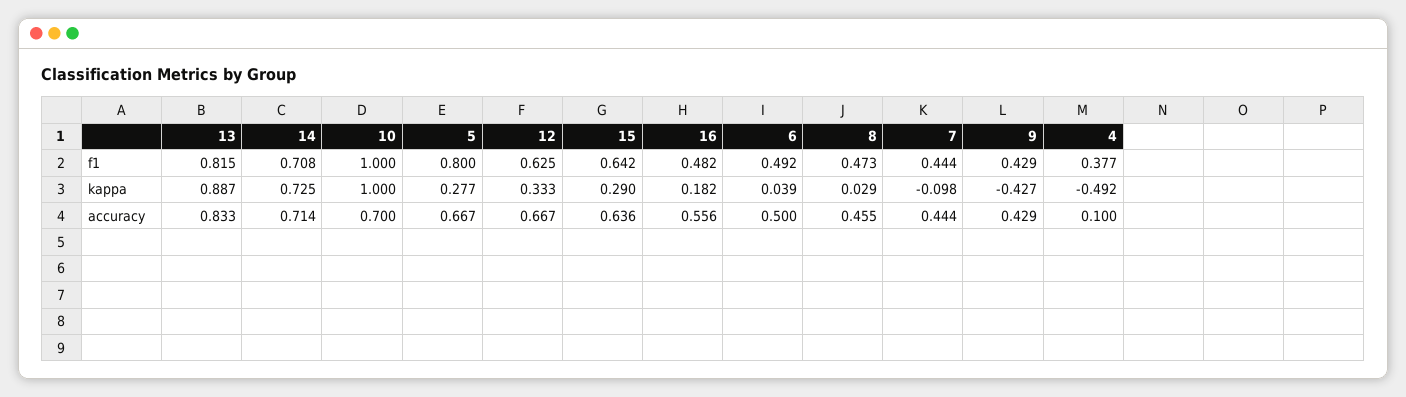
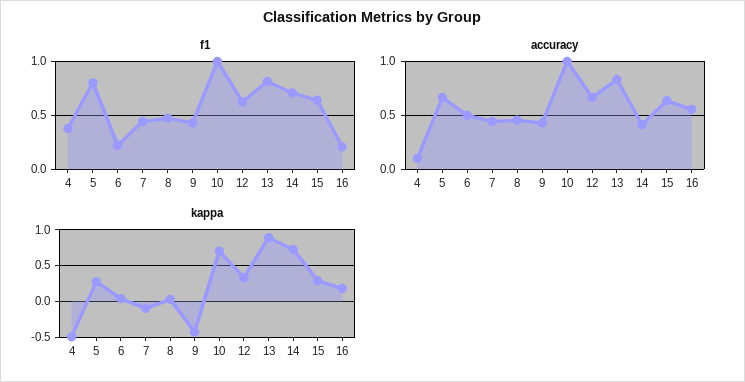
f1, 16: 0.482 -> 0.2
f1, 6: 0.492 -> 0.2
kappa, 10: 1 -> 0.7
accuracy, 14: 0.714 -> 0.4
accuracy, 10: 0.7 -> 1

